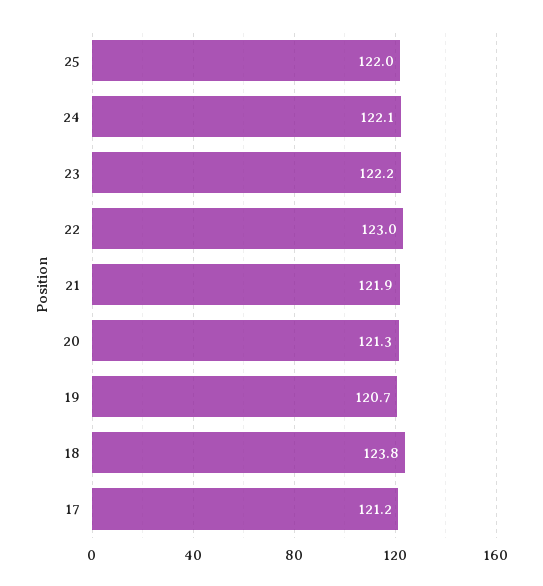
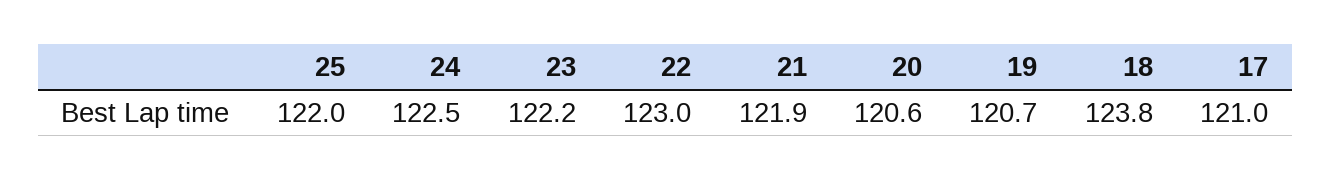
24: 122.1 -> 122.5
20: 121.3 -> 120.6
17: 121.2 -> 121

